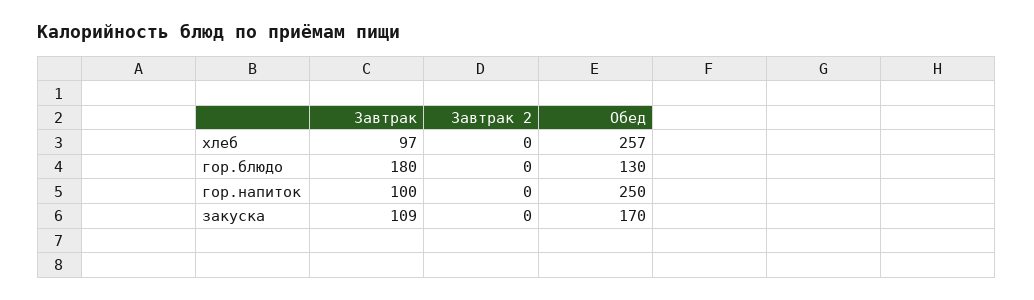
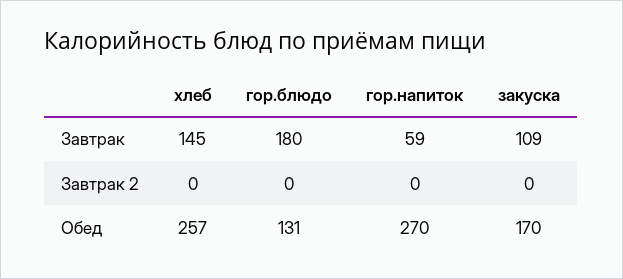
Завтрак, хлеб: 97 -> 145
Обед, гор.блюдо: 130 -> 131
Завтрак, гор.напиток: 100 -> 59
Обед, гор.напиток: 250 -> 270

